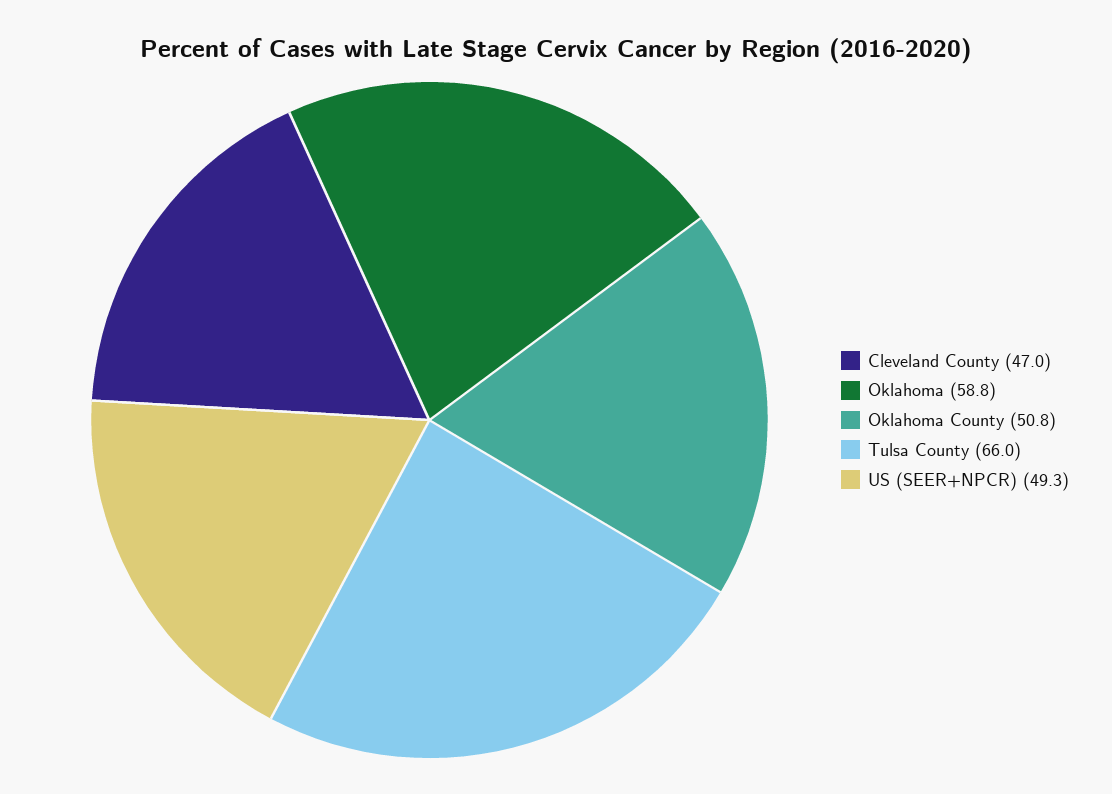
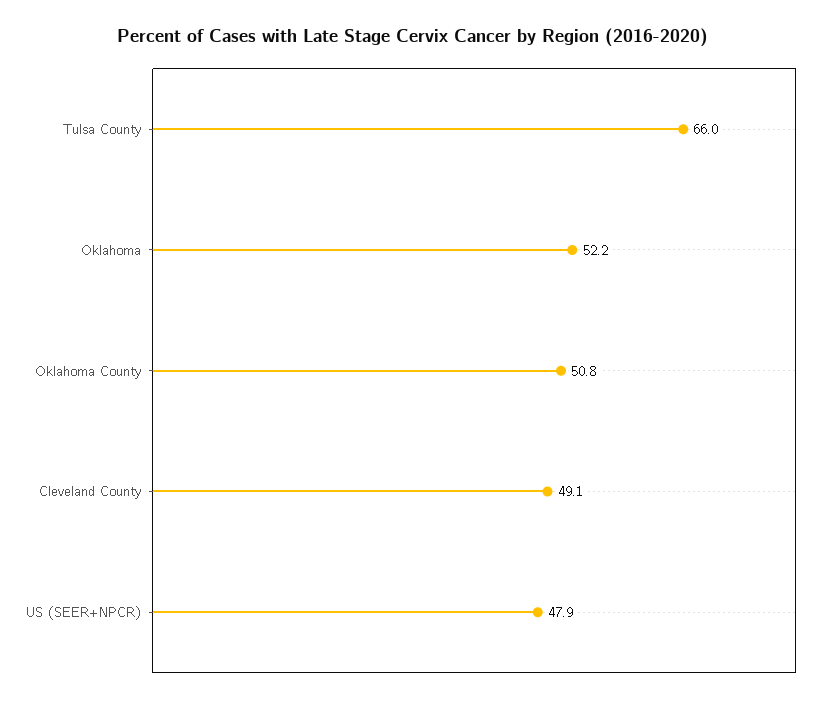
Cleveland County: 47 -> 49.1
Oklahoma: 58.8 -> 52.2
US (SEER+NPCR): 49.3 -> 47.9

